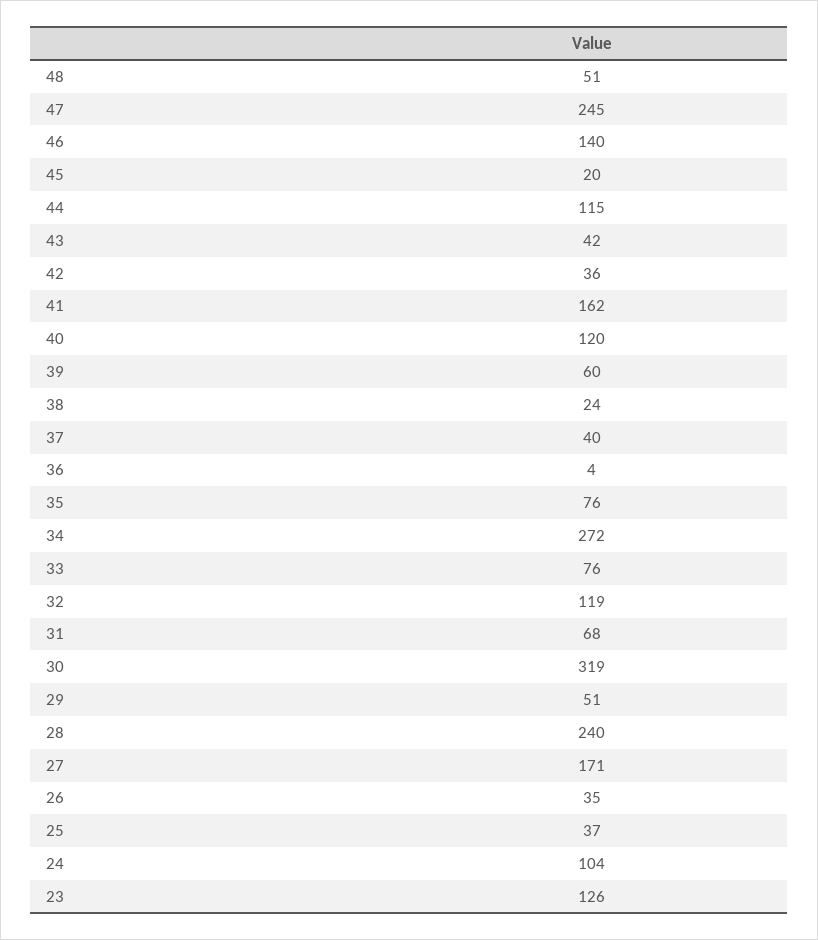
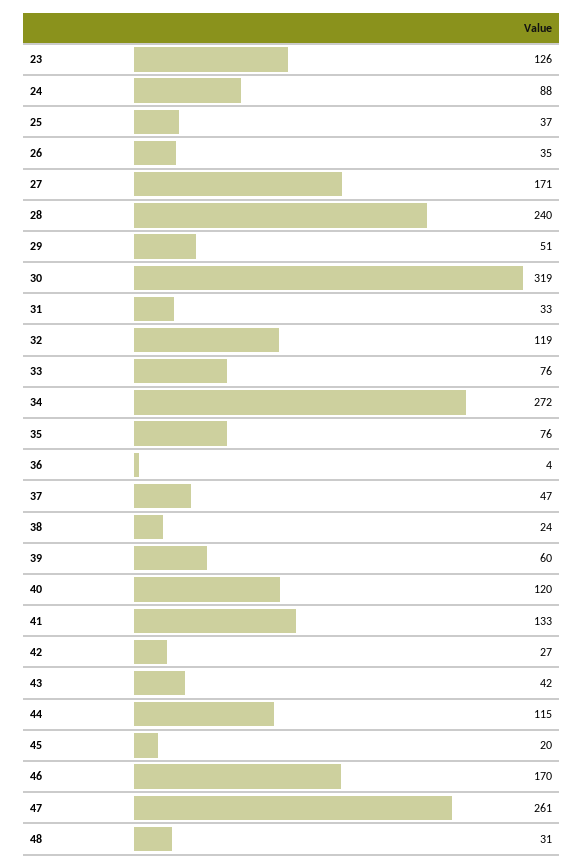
48: 51 -> 31
47: 245 -> 261
46: 140 -> 170
42: 36 -> 27
41: 162 -> 133
37: 40 -> 47
31: 68 -> 33
24: 104 -> 88

